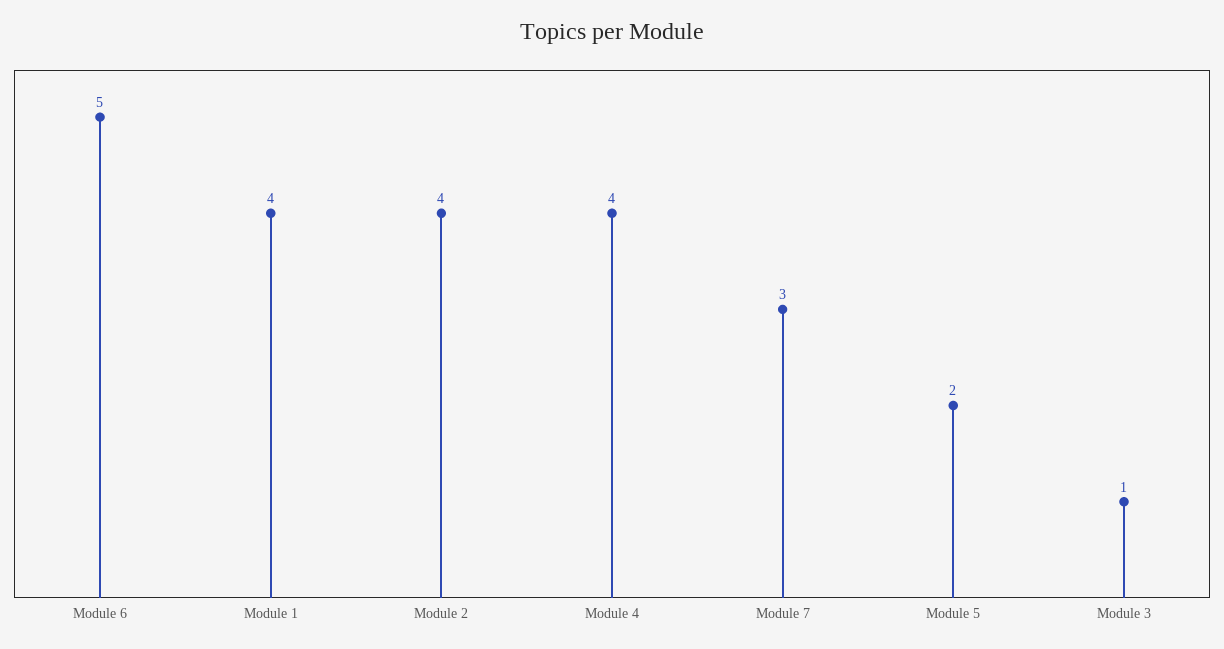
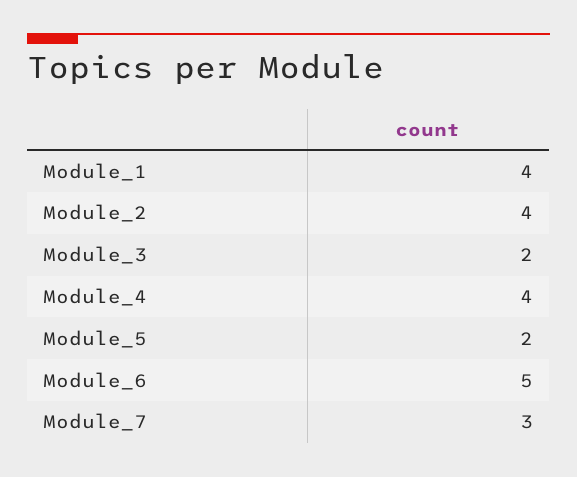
Module 3: 1 -> 2

